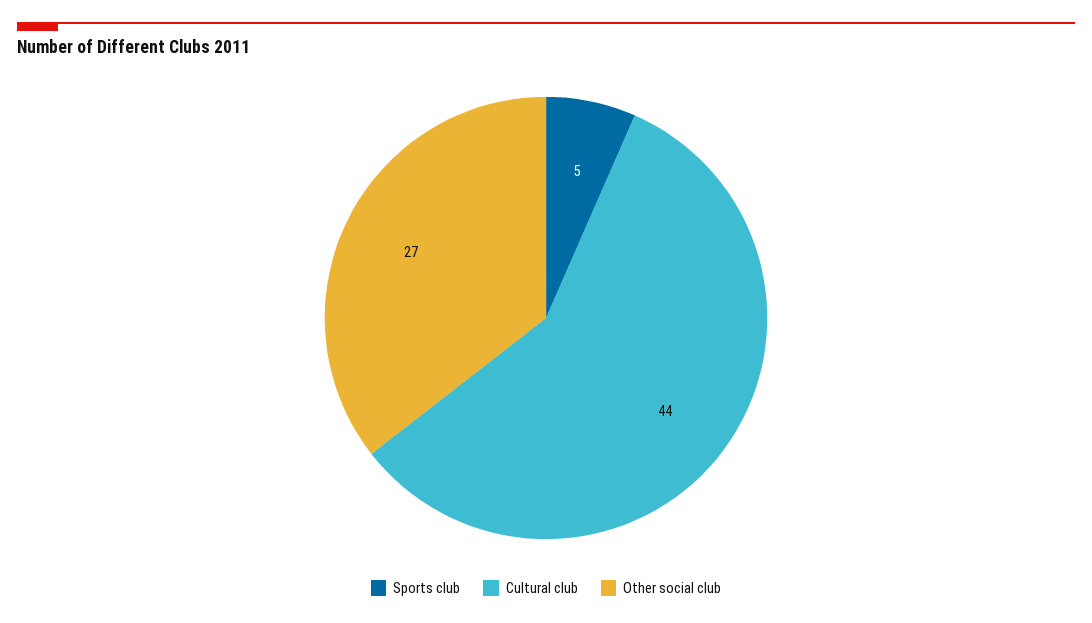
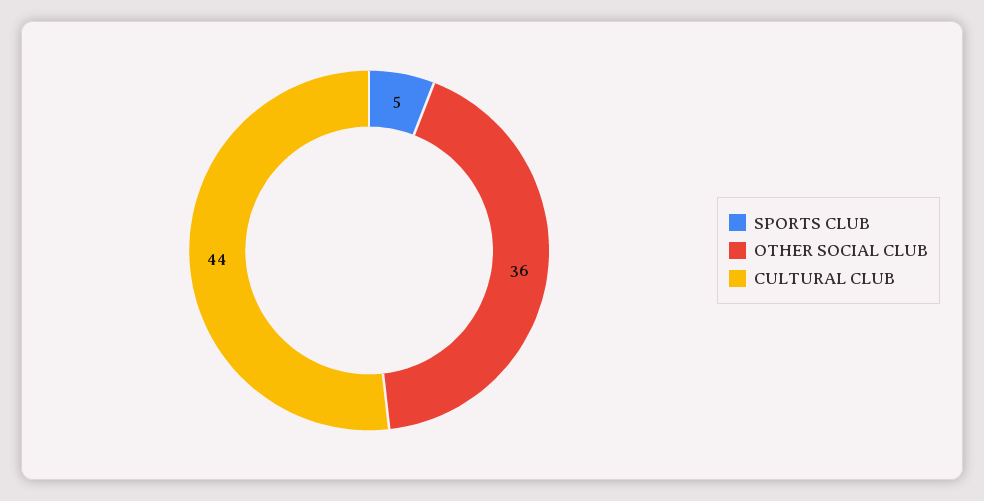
Other social club: 27 -> 36

